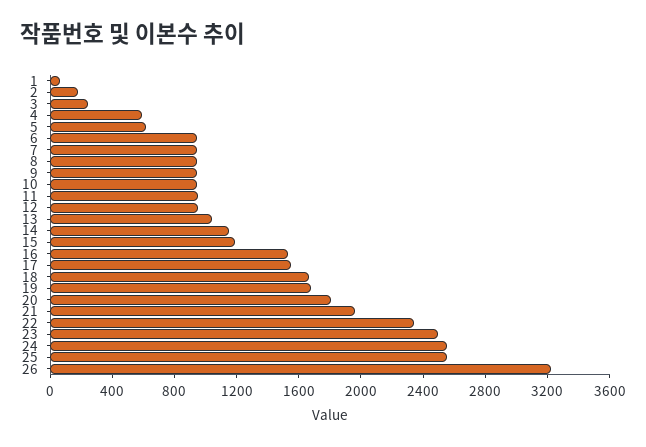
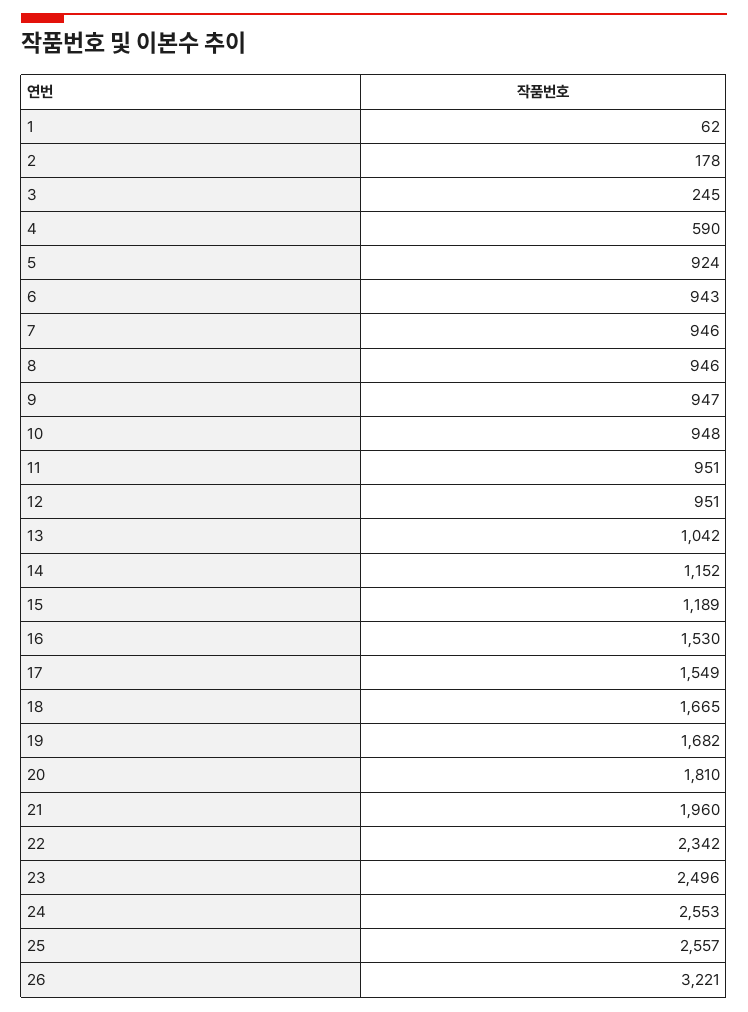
5: 600 -> 924

